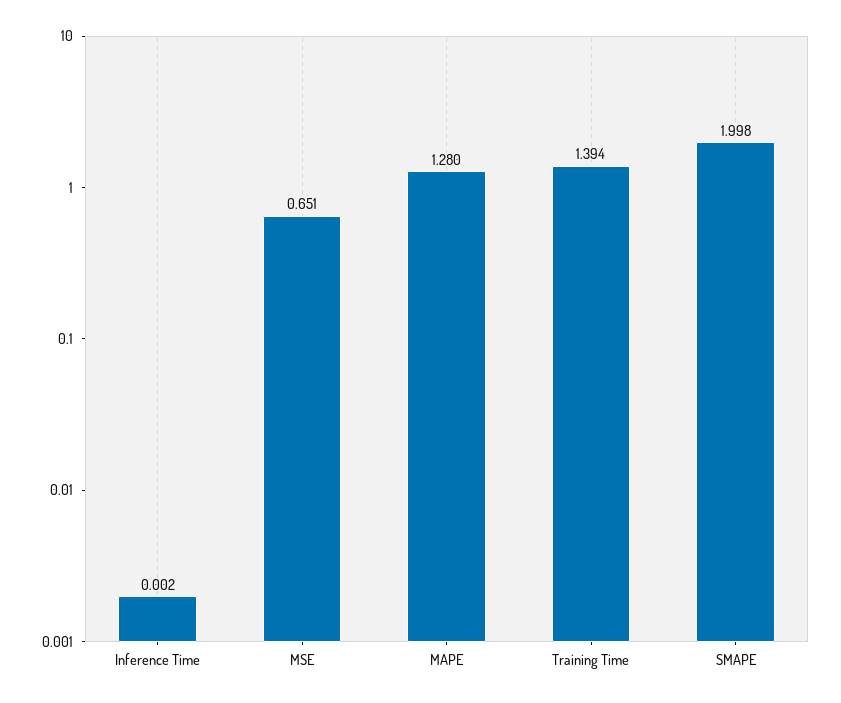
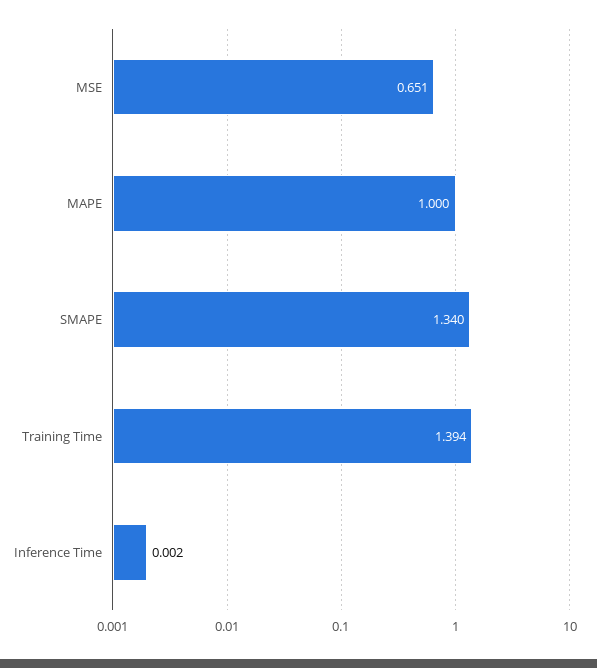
MAPE: 1.28 -> 1
SMAPE: 1.998 -> 1.34

